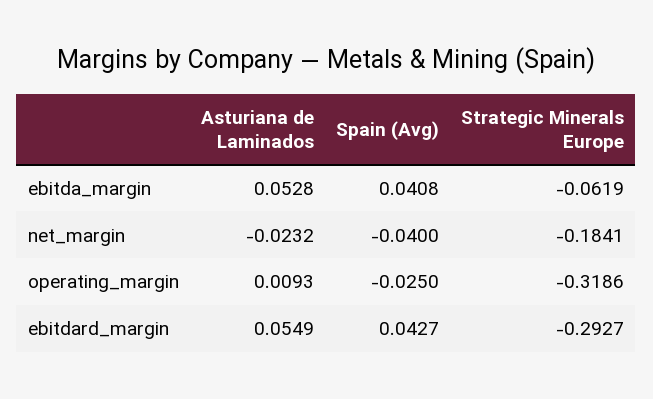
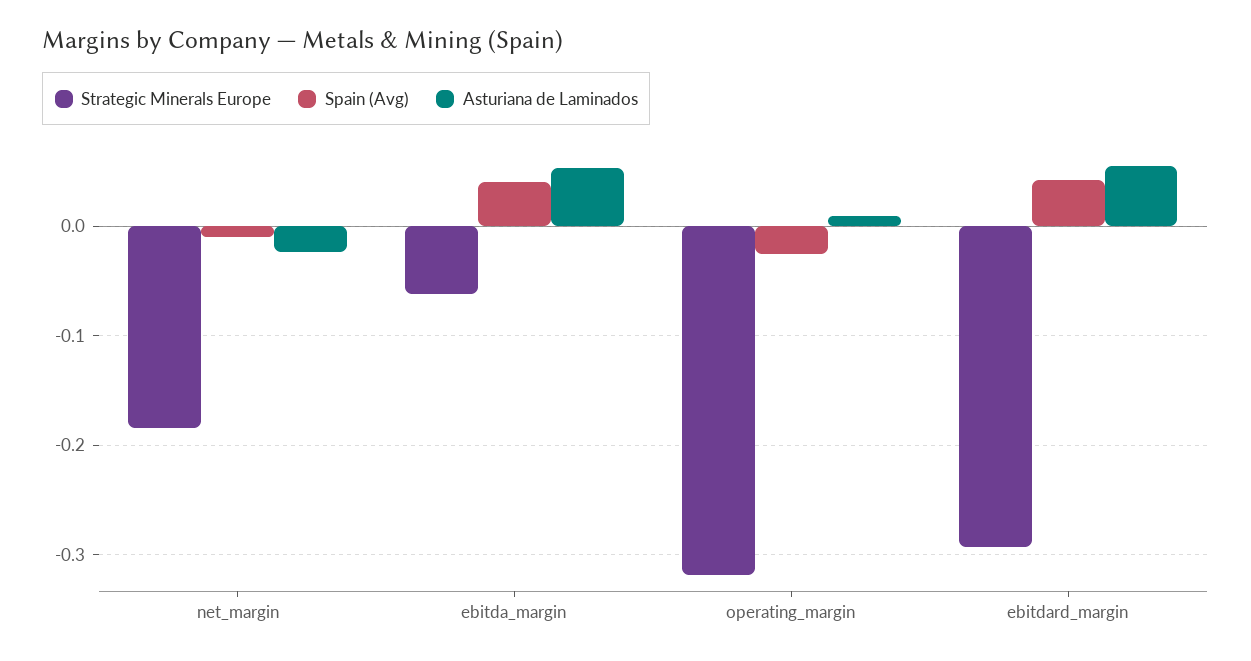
Spain (Avg), net_margin: -0.04 -> -0.01

